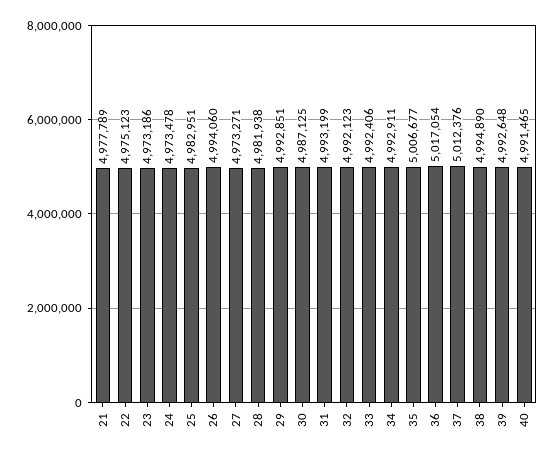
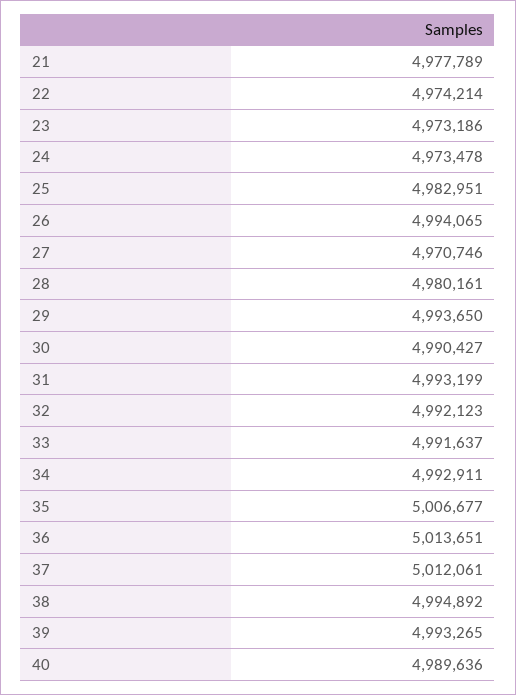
22: 4975123 -> 4974214
26: 4994060 -> 4994065
27: 4973271 -> 4970746
28: 4981938 -> 4980161
29: 4992851 -> 4993650
30: 4987125 -> 4990427
33: 4992406 -> 4991637
36: 5017054 -> 5013651
37: 5012376 -> 5012061
38: 4994890 -> 4994892
39: 4992648 -> 4993265
40: 4991465 -> 4989636

